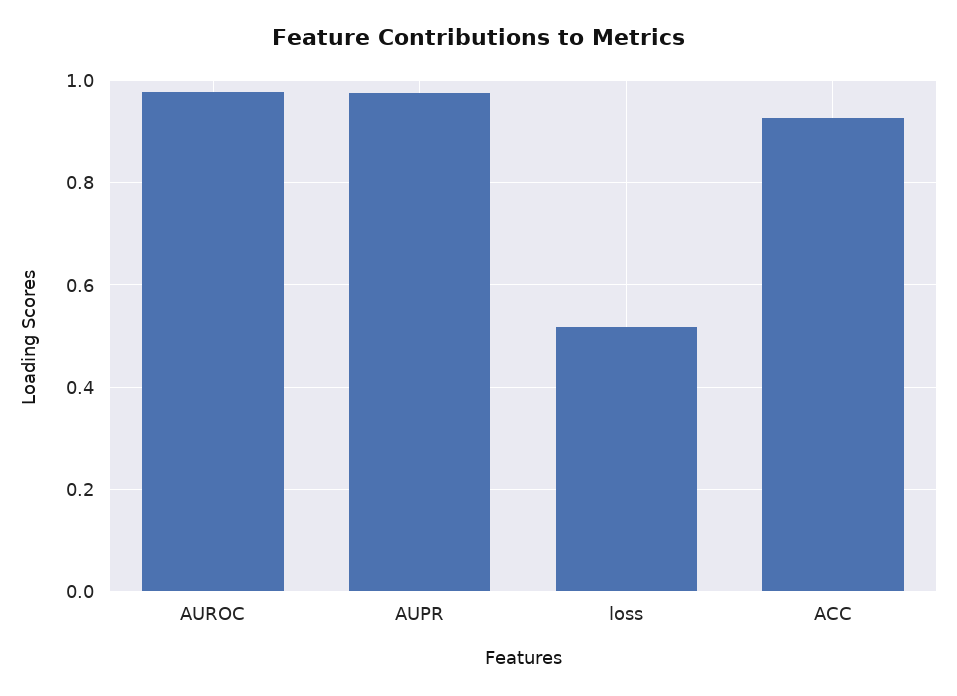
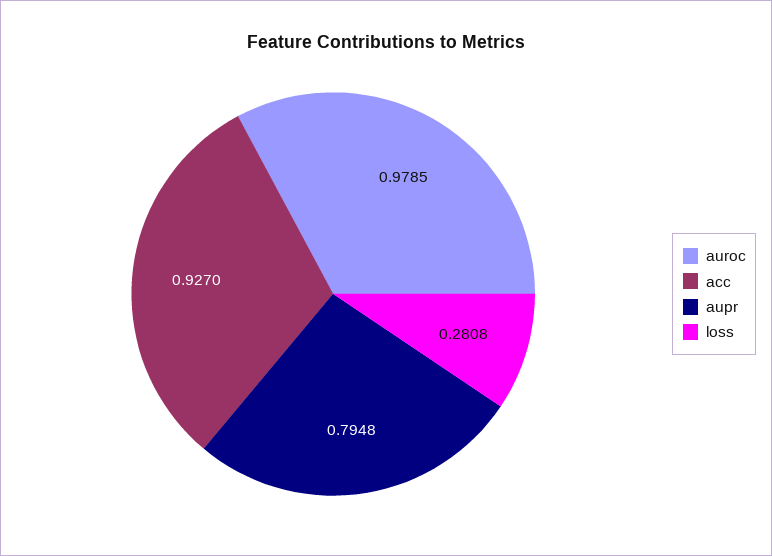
AUPR: 0.98 -> 0.7948
loss: 0.52 -> 0.2808

